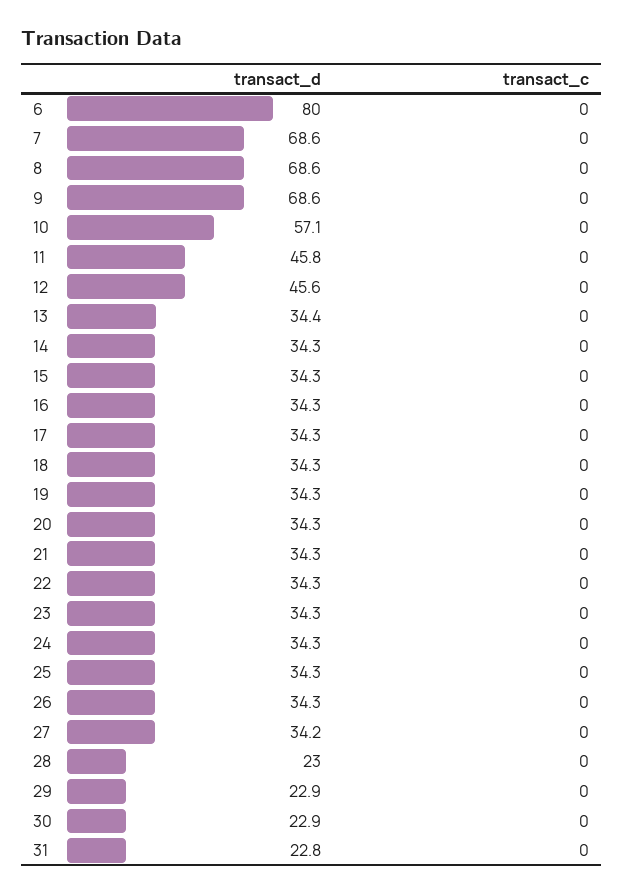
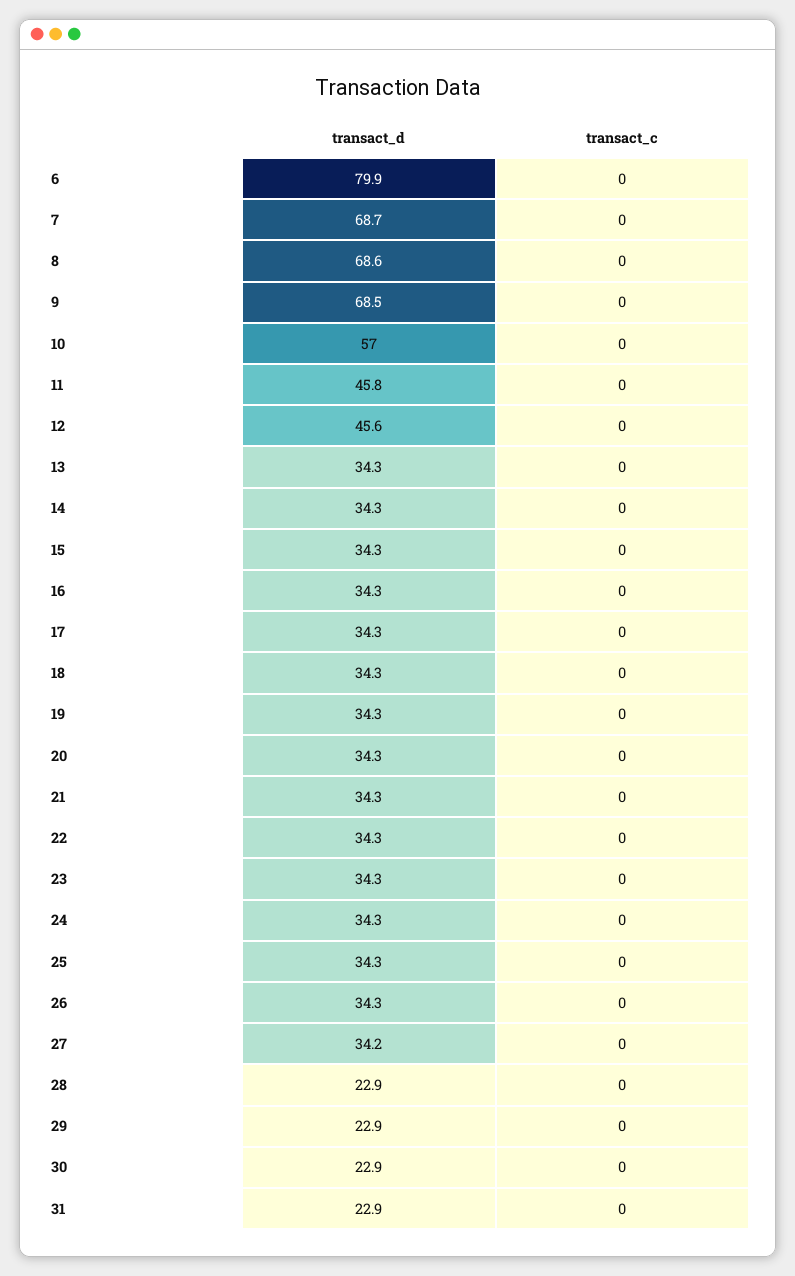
transact_d, 6: 80 -> 79.9
transact_d, 7: 68.6 -> 68.7
transact_d, 9: 68.6 -> 68.5
transact_d, 10: 57.1 -> 57
transact_d, 13: 34.4 -> 34.3
transact_d, 28: 23 -> 22.9
transact_d, 31: 22.8 -> 22.9

